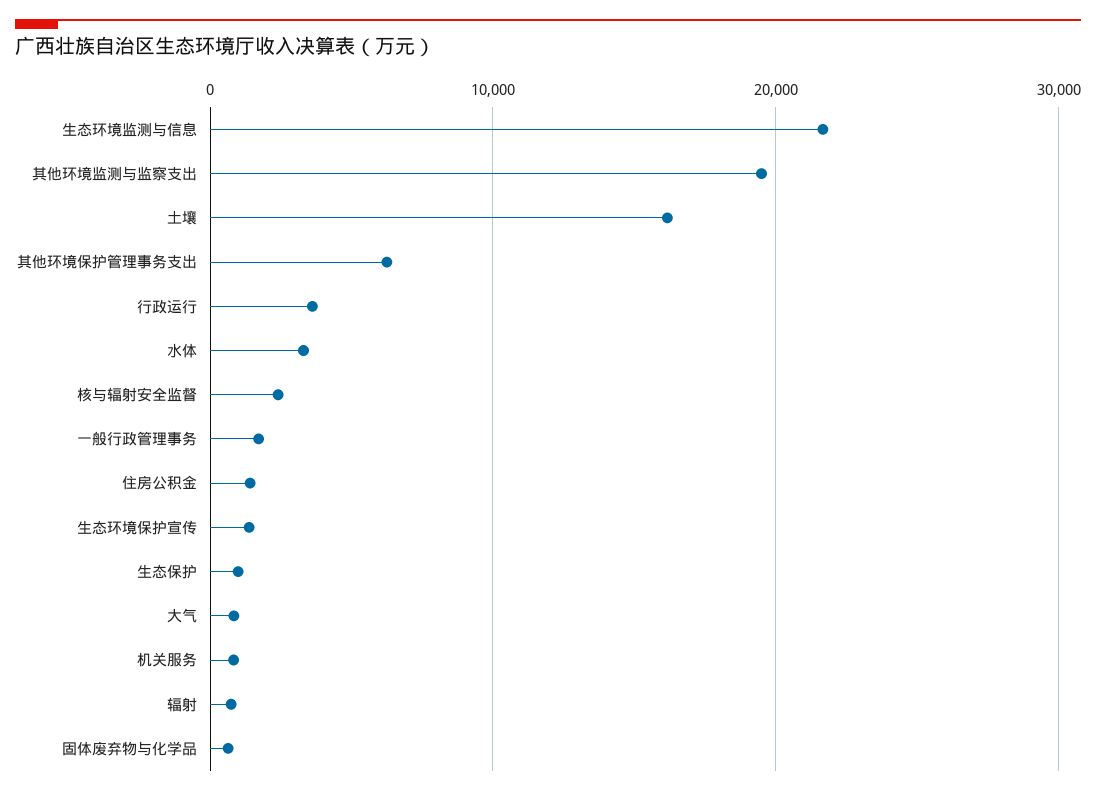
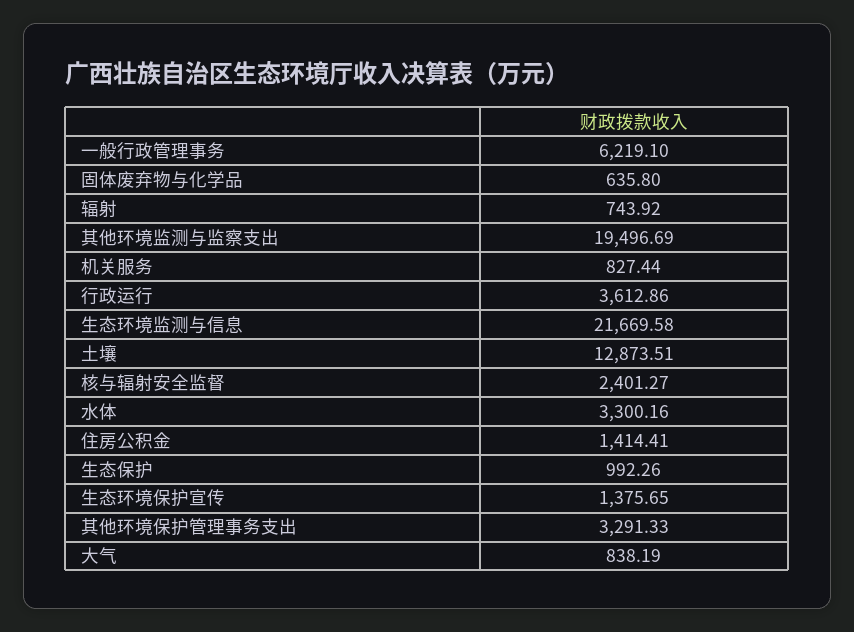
土壤: 16000 -> 12873.51
其他环境保护管理事务支出: 6000 -> 3291.33
一般行政管理事务: 2000 -> 6219.1

